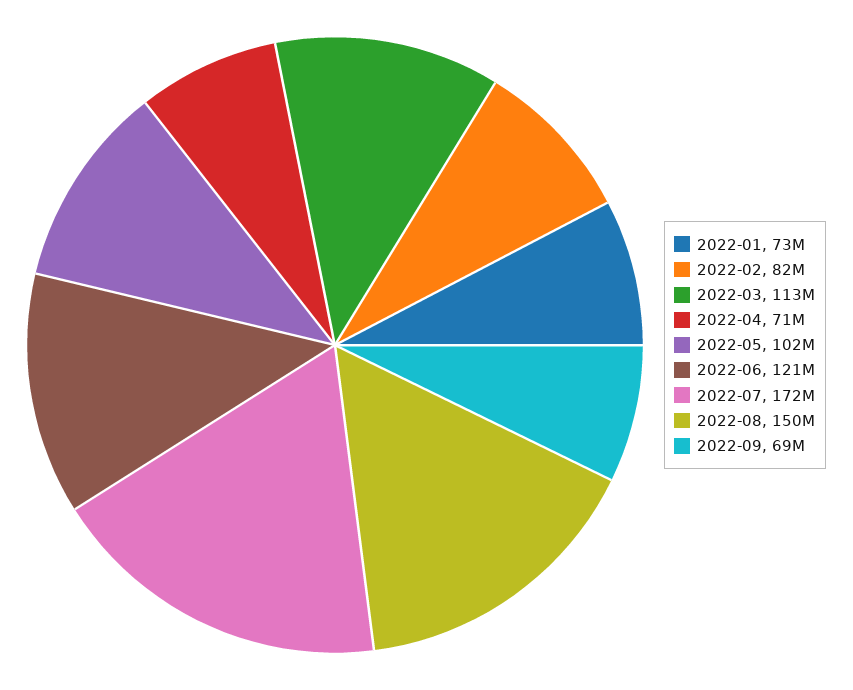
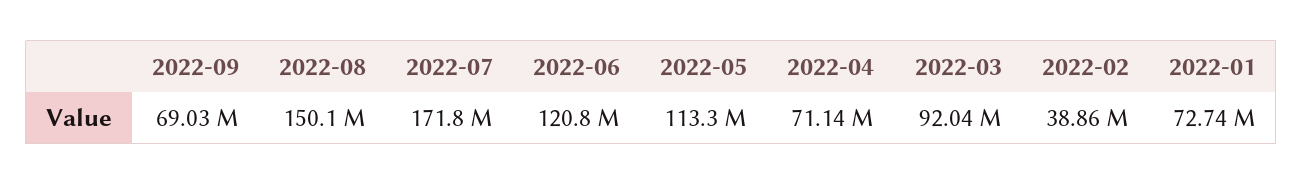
2022-02: 82000000 -> 38860000
2022-03: 113000000 -> 92040000
2022-05: 102000000 -> 113300000

